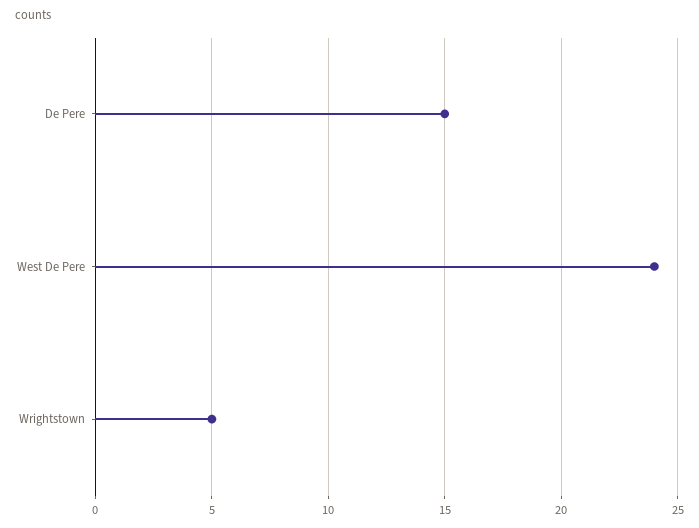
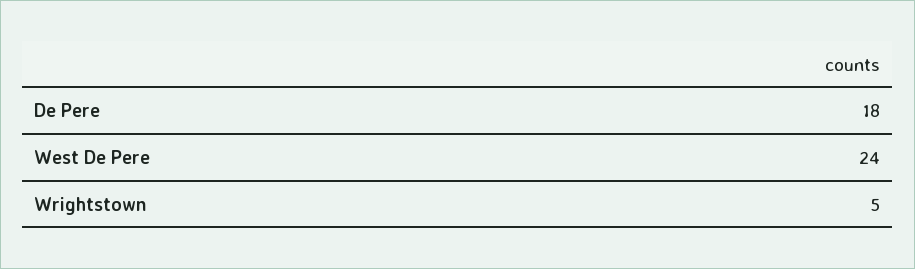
De Pere: 15 -> 18

